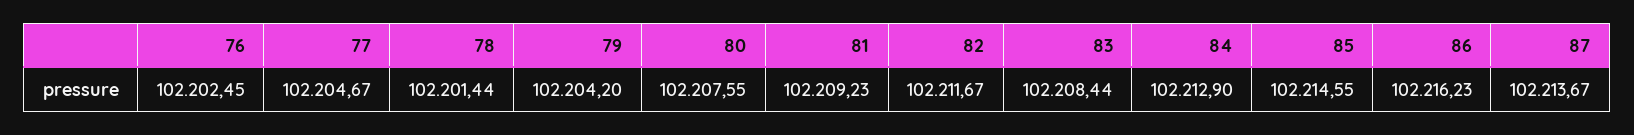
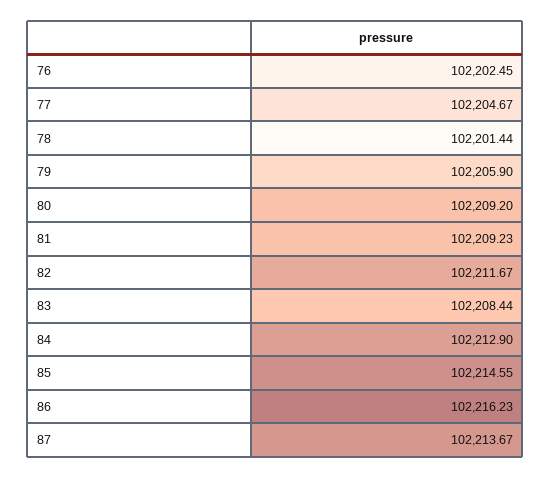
79: 102204.2 -> 102205.9
80: 102207.55 -> 102209.2

